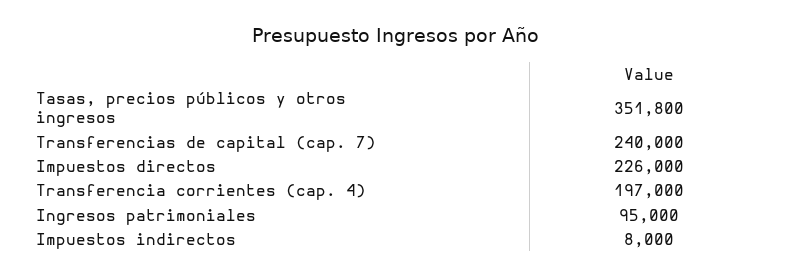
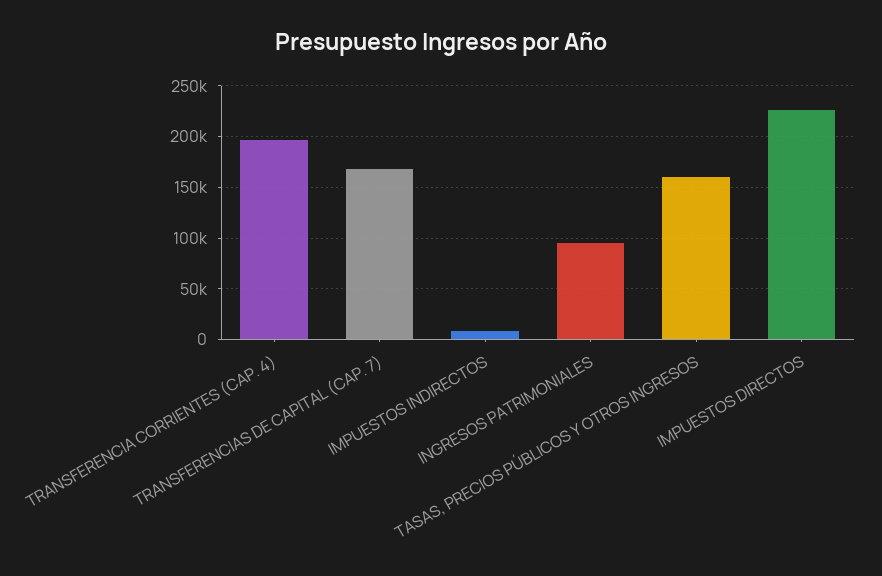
Tasas, precios públicos y otros ingresos: 351800 -> 160000
Transferencias de capital (cap. 7): 240000 -> 170000

